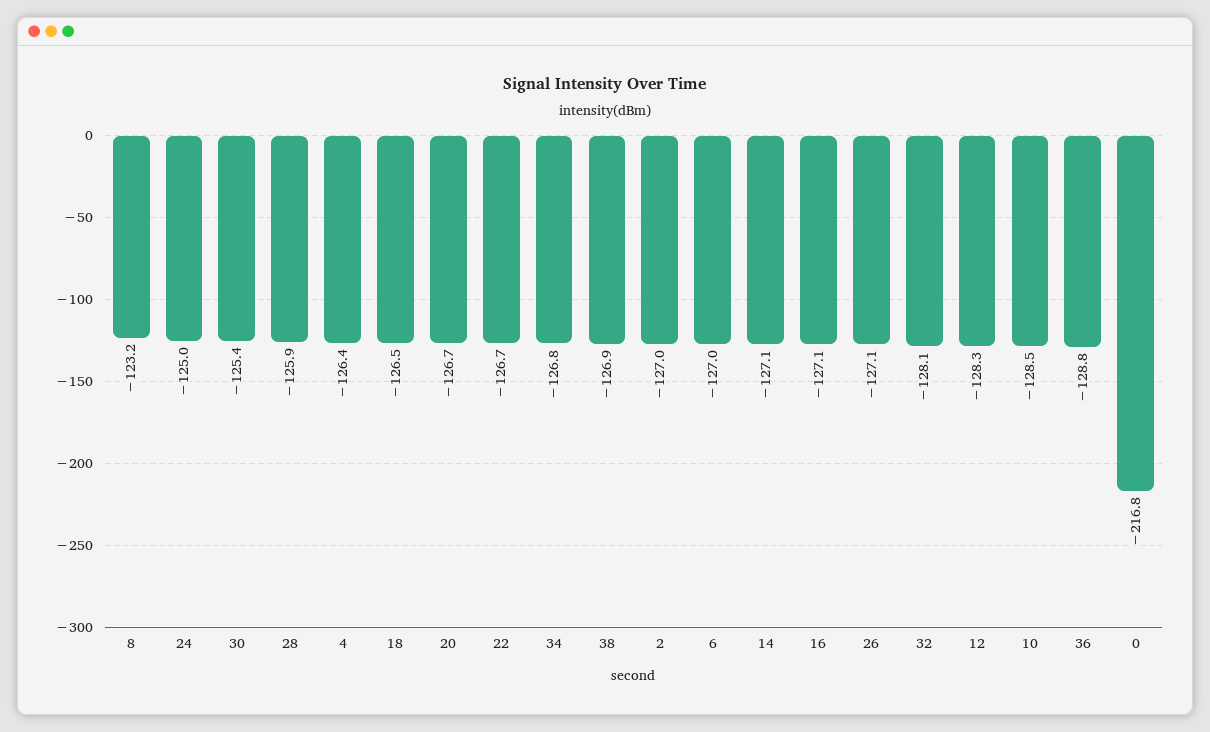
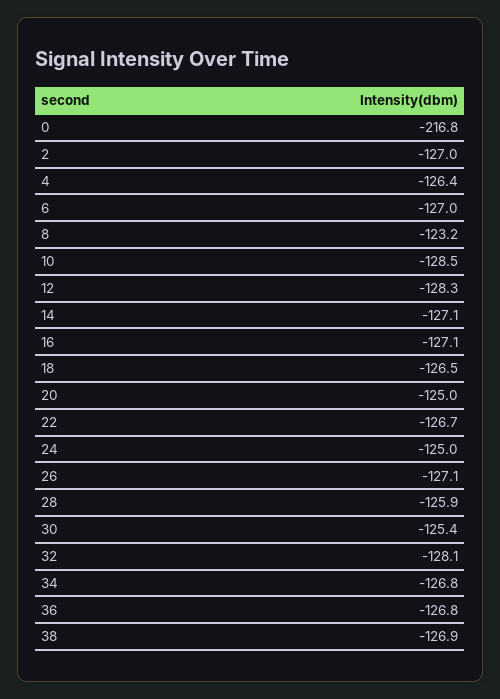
20: -126.7 -> -125
36: -128.8 -> -126.8

